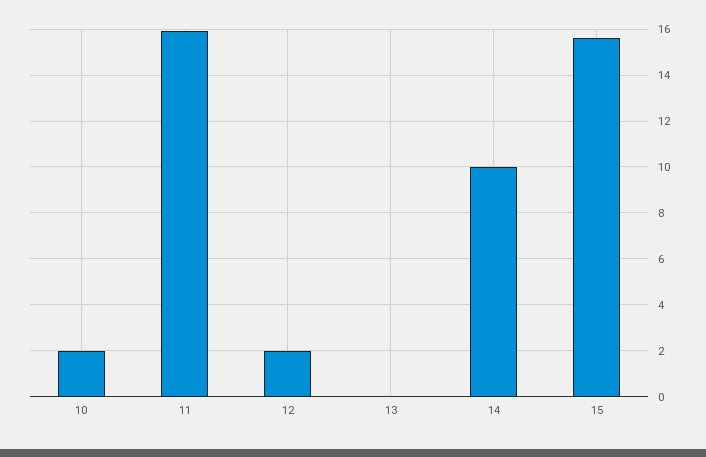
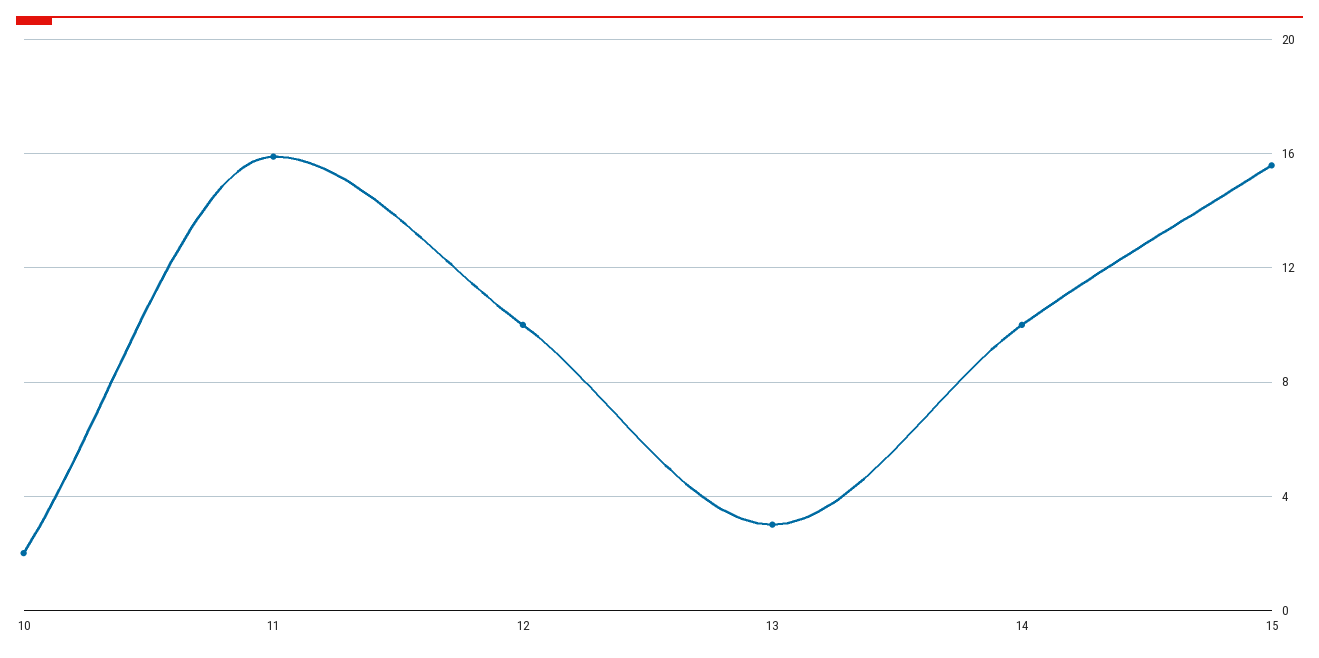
12: 2 -> 10
13: 0 -> 3

